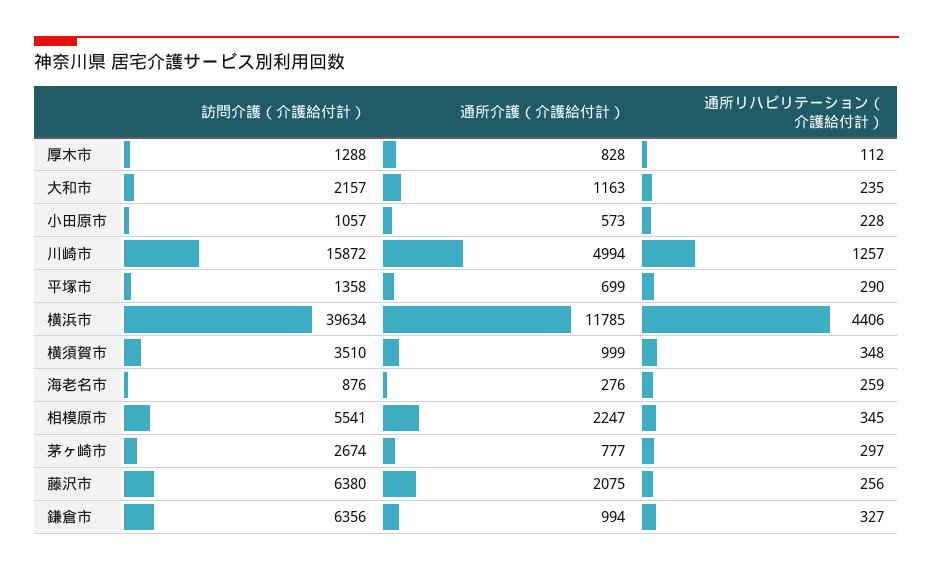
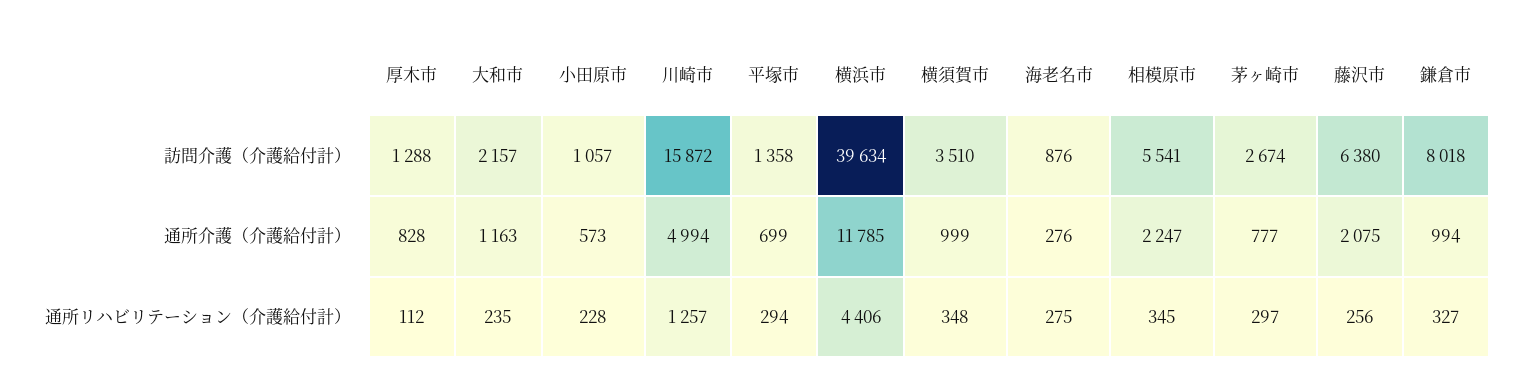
通所リハビリテーション（介護給付計）, 平塚市: 290 -> 294
通所リハビリテーション（介護給付計）, 海老名市: 259 -> 275
訪問介護（介護給付計）, 鎌倉市: 6356 -> 8018

